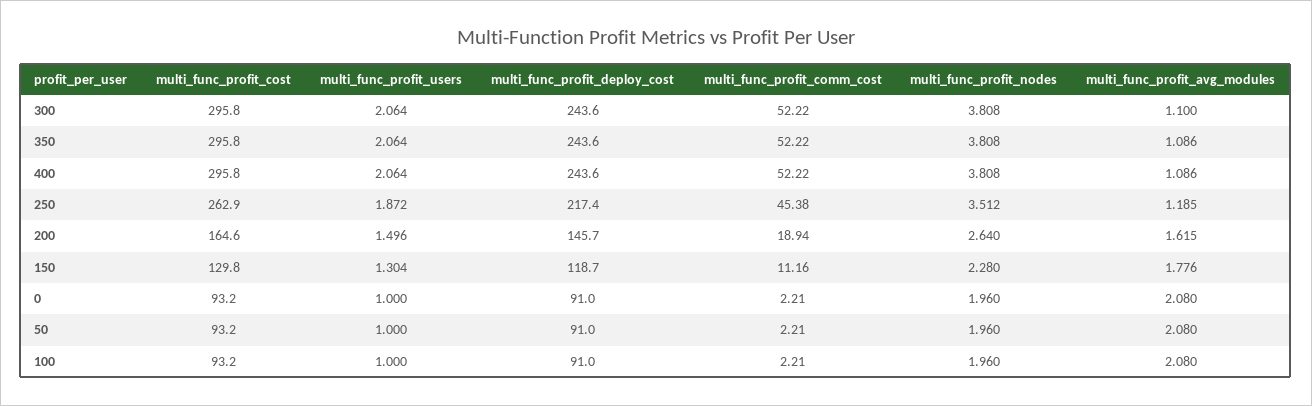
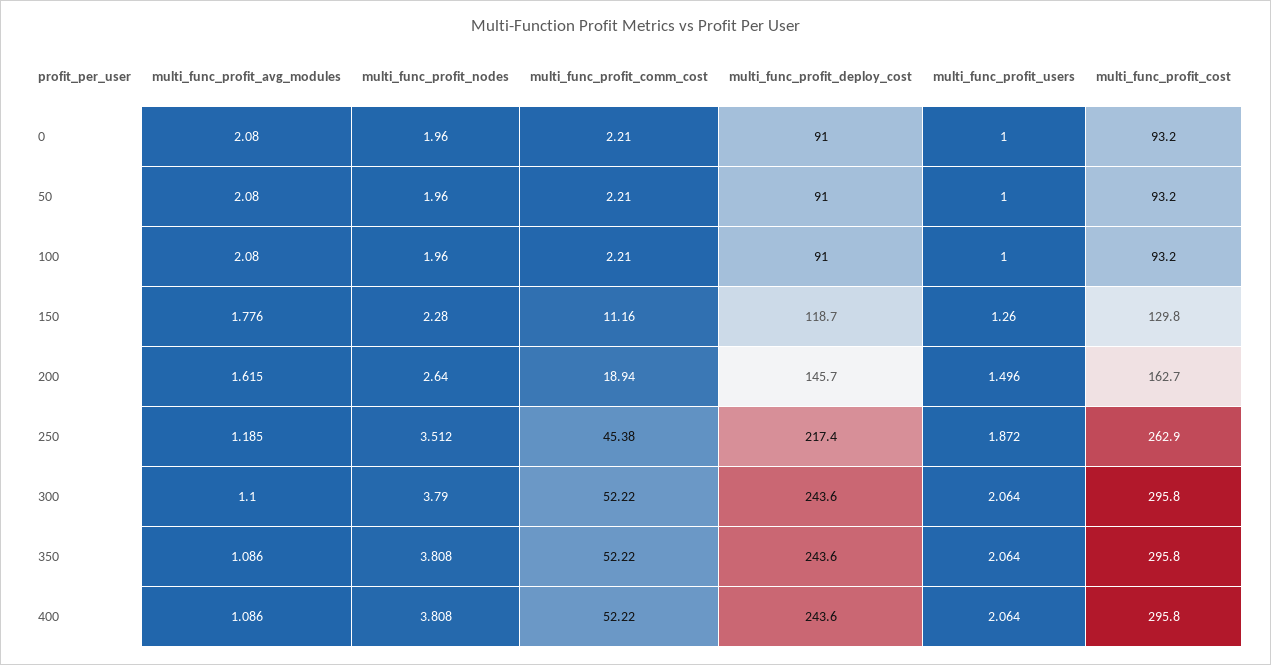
multi_func_profit_nodes, 300: 3.808 -> 3.79
multi_func_profit_cost, 200: 164.6 -> 162.7
multi_func_profit_users, 150: 1.304 -> 1.26

